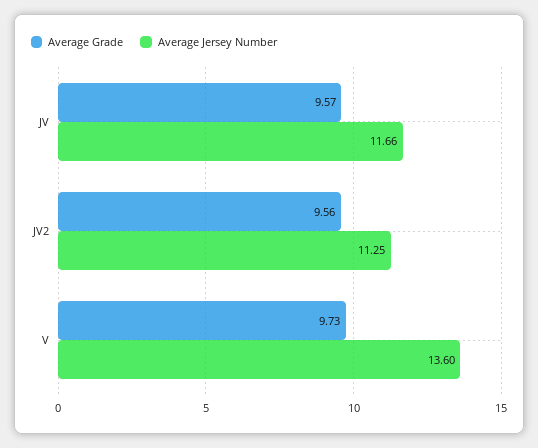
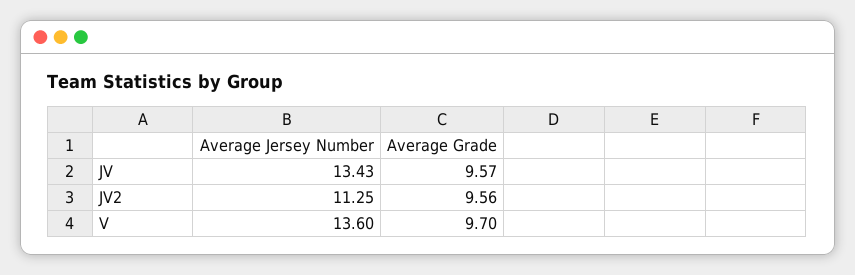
Average Jersey Number, JV: 11.66 -> 13.43
Average Grade, V: 9.73 -> 9.7

